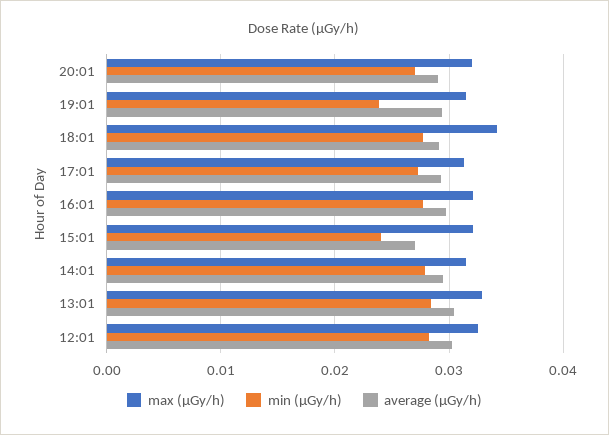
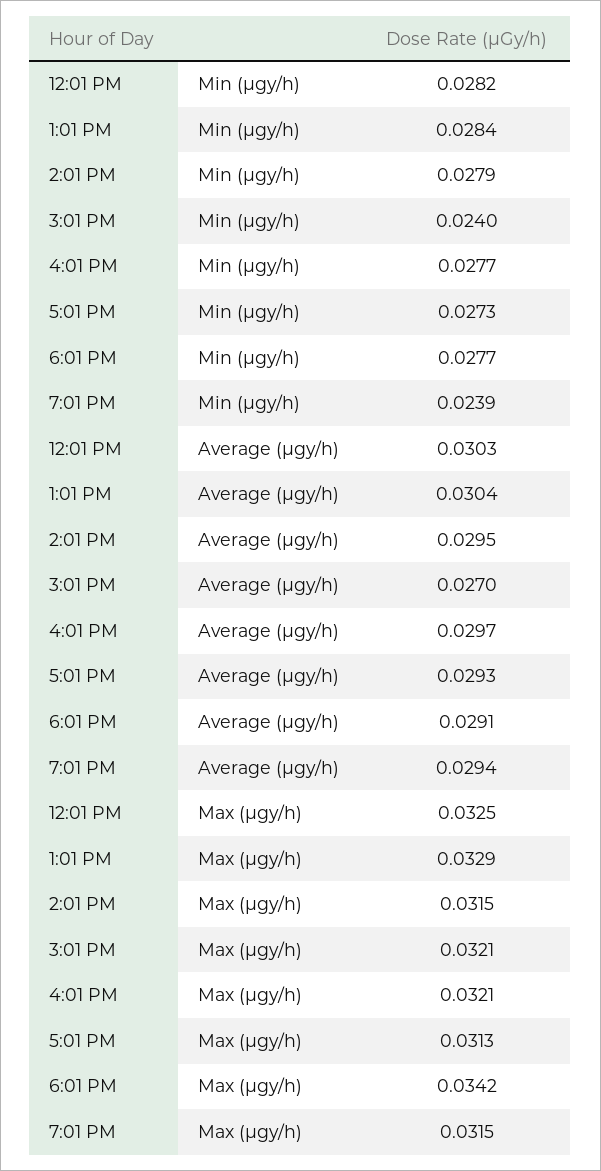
max (μGy/h), 20:01: 0.032 -> none
min (μGy/h), 20:01: 0.027 -> none
average (μGy/h), 20:01: 0.029 -> none

